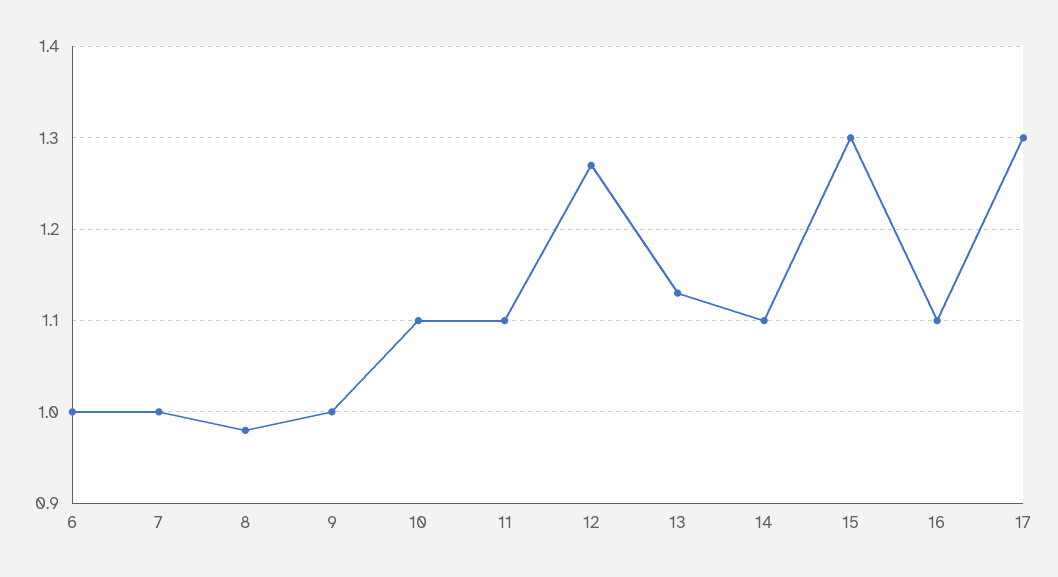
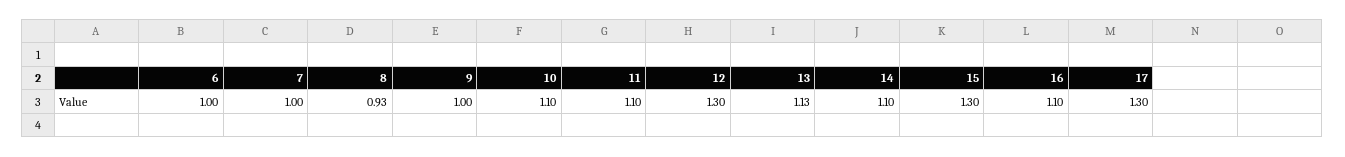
8: 0.98 -> 0.93
12: 1.27 -> 1.3

